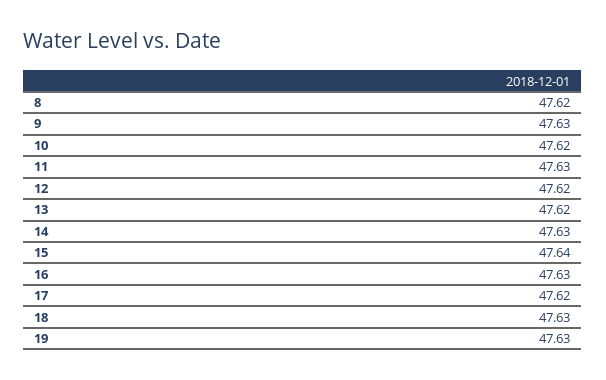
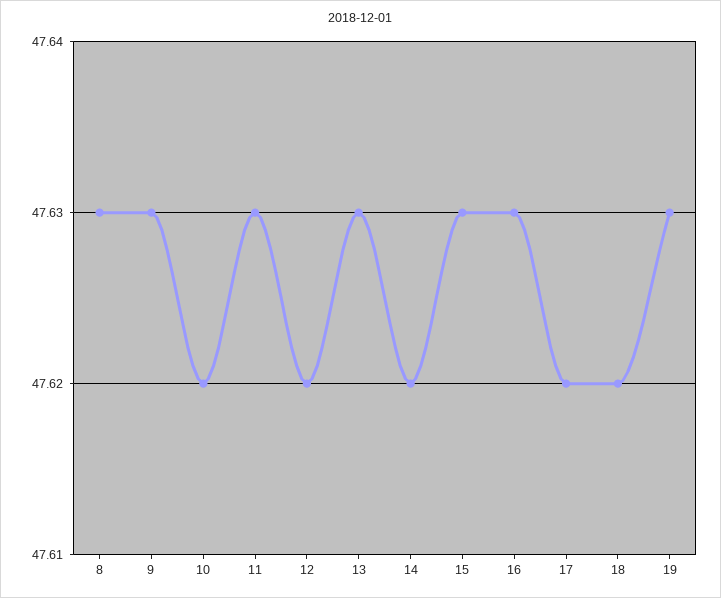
8: 47.62 -> 47.63
13: 47.62 -> 47.63
14: 47.63 -> 47.62
15: 47.64 -> 47.63
18: 47.63 -> 47.62

